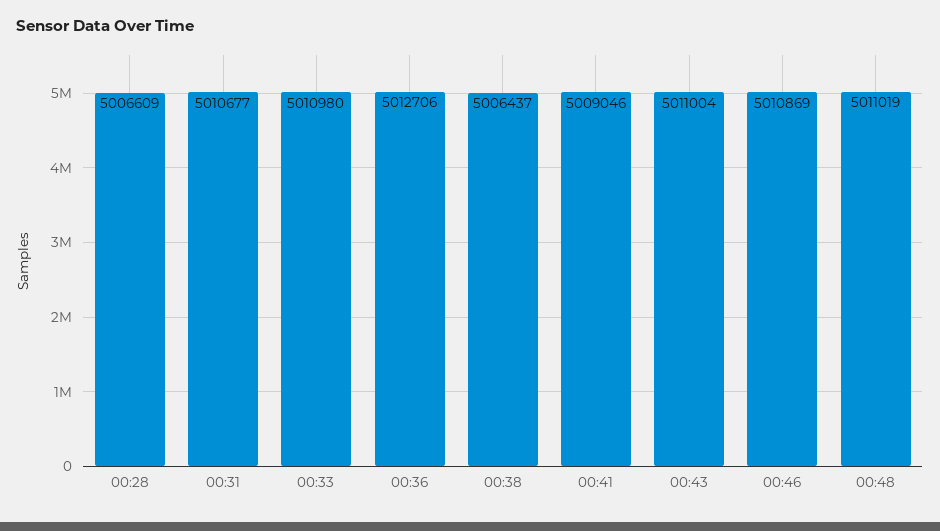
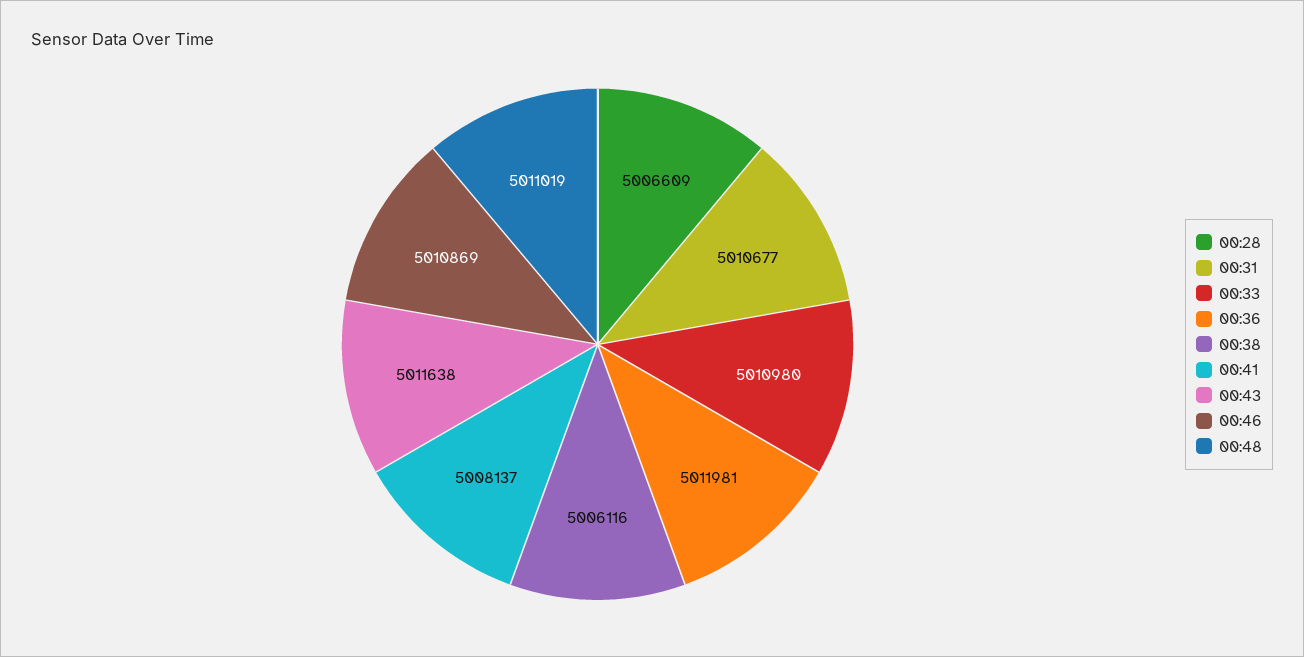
00:36: 5012706 -> 5011981
00:38: 5006437 -> 5006116
00:41: 5009046 -> 5008137
00:43: 5011004 -> 5011638

